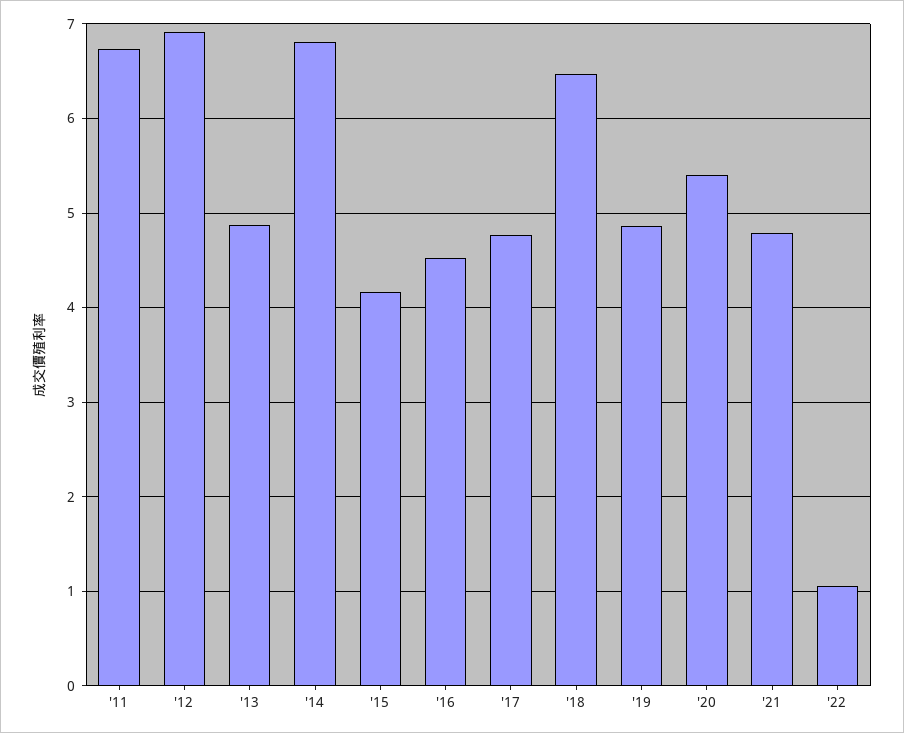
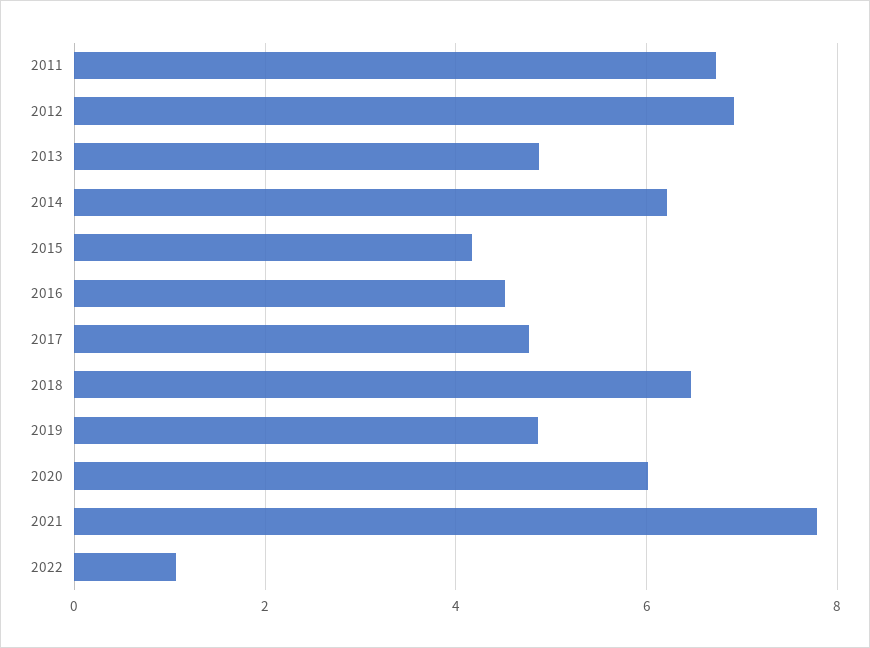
'14: 6.8 -> 6.2
'20: 5.4 -> 6
'21: 4.8 -> 7.8

